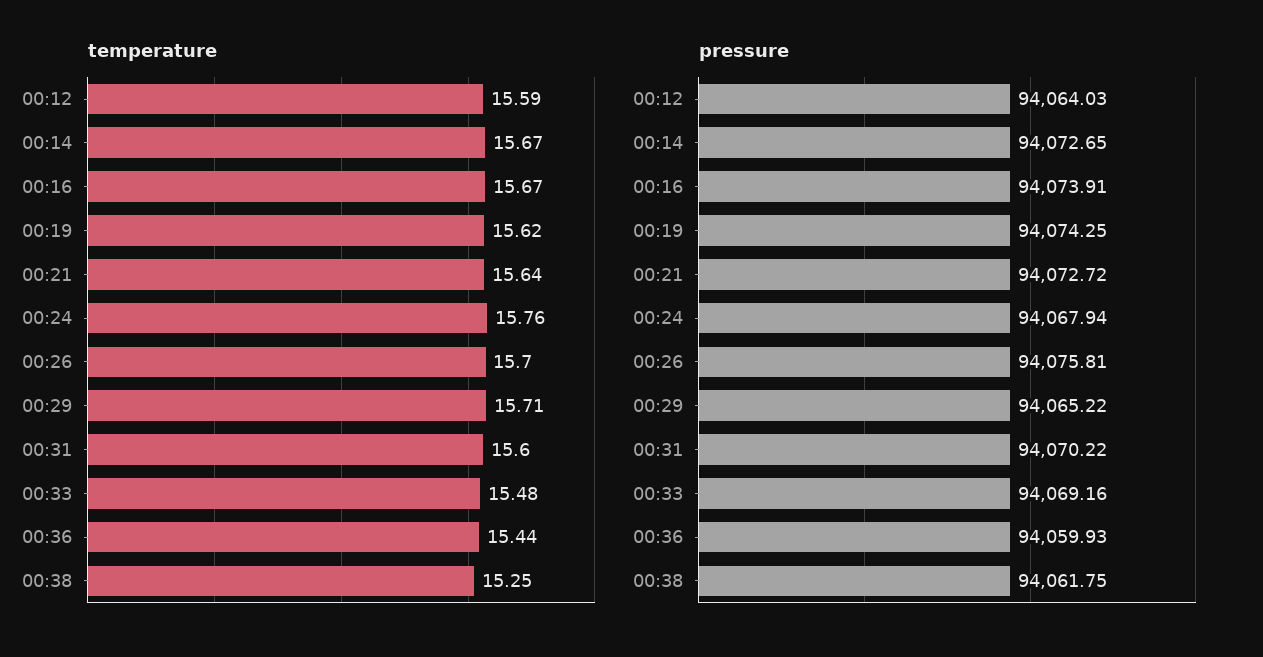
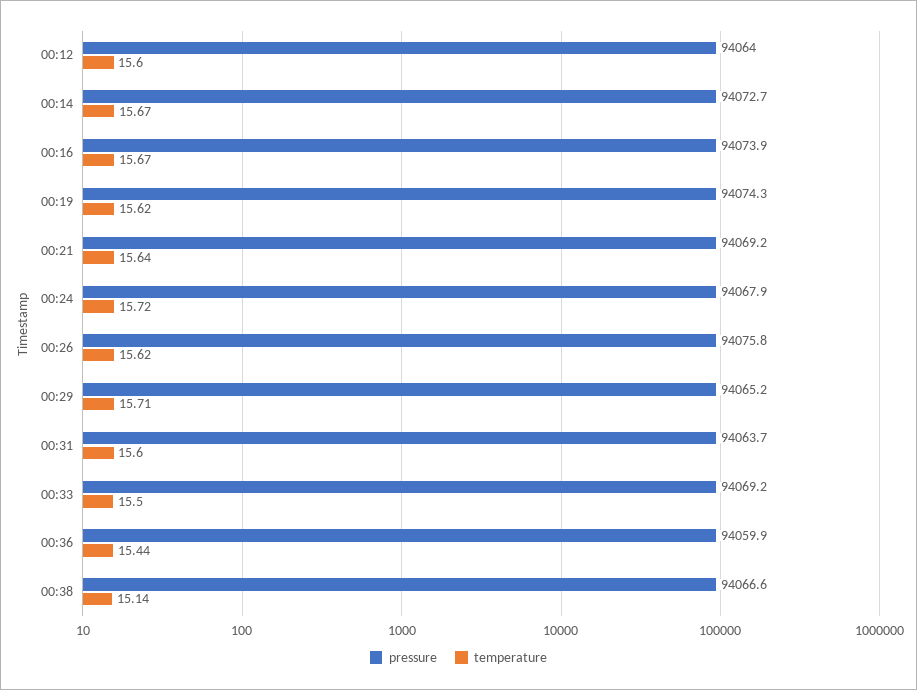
temperature, 00:12: 15.59 -> 15.6
temperature, 00:24: 15.76 -> 15.72
temperature, 00:26: 15.7 -> 15.62
temperature, 00:33: 15.48 -> 15.5
temperature, 00:38: 15.25 -> 15.14
pressure, 00:21: 94072.72 -> 94069.2
pressure, 00:31: 94070.22 -> 94063.7
pressure, 00:38: 94061.75 -> 94066.6

